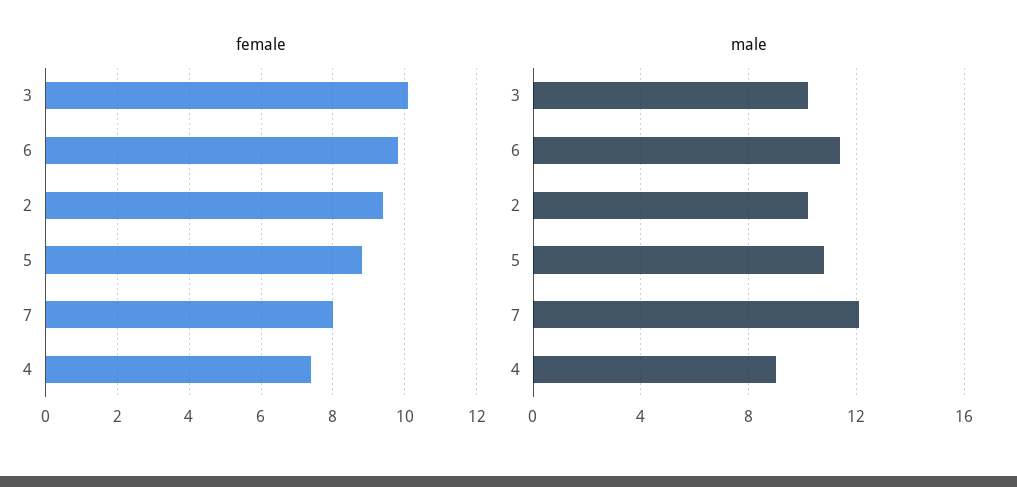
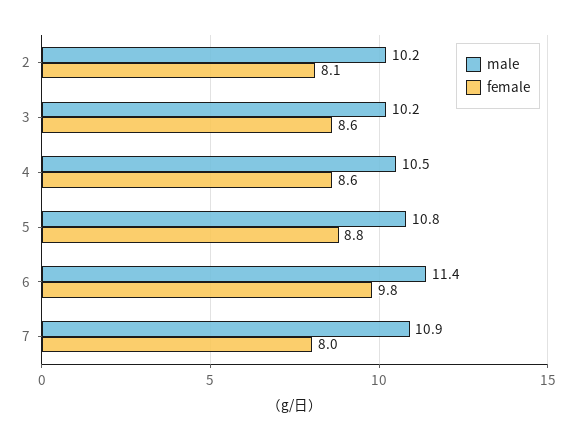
female, 3: 10 -> 8.6
female, 2: 9.5 -> 8.1
female, 4: 7.5 -> 8.6
male, 7: 12 -> 10.9
male, 4: 9 -> 10.5

